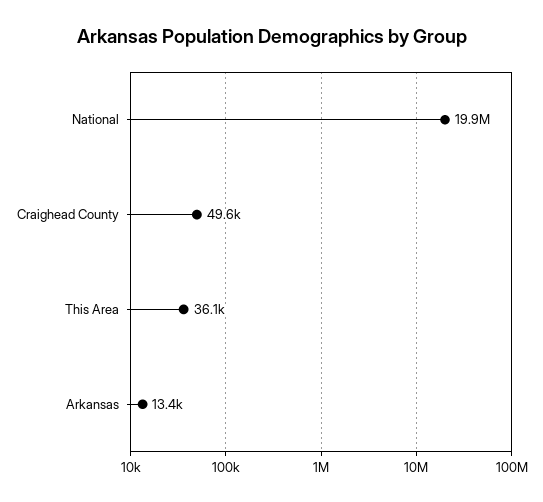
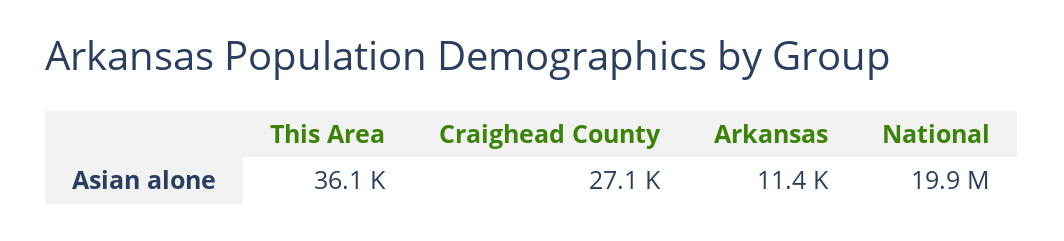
Craighead County: 49600 -> 27100
Arkansas: 13400 -> 11400

